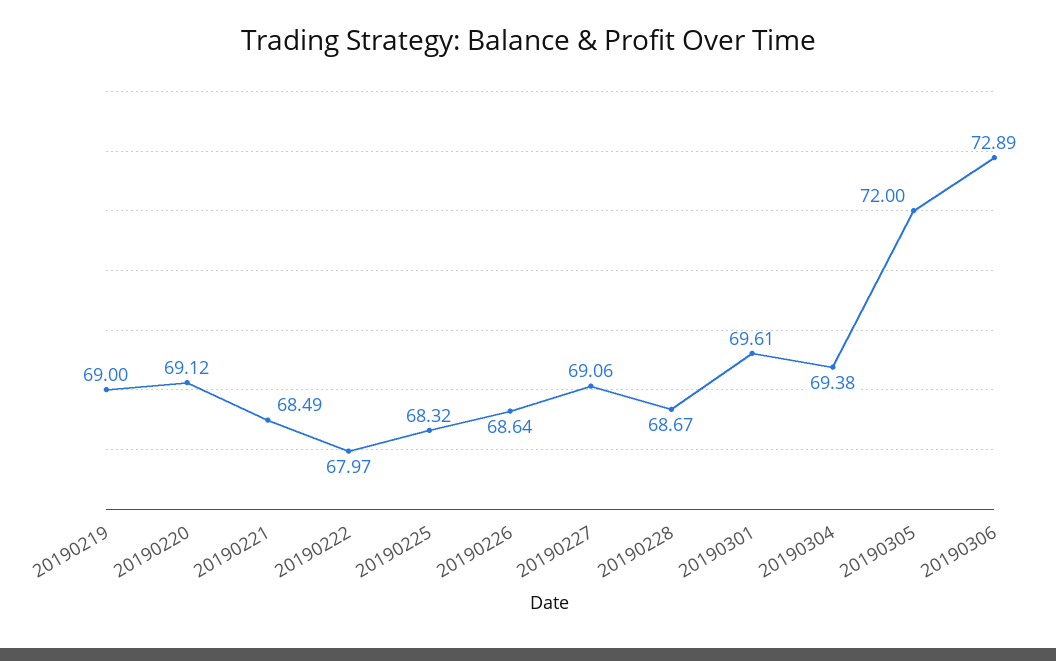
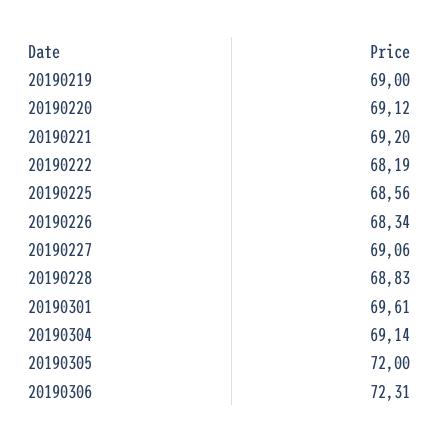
20190221: 68.49 -> 69.2
20190222: 67.97 -> 68.19
20190225: 68.32 -> 68.56
20190226: 68.64 -> 68.34
20190228: 68.67 -> 68.83
20190304: 69.38 -> 69.14
20190306: 72.89 -> 72.31

